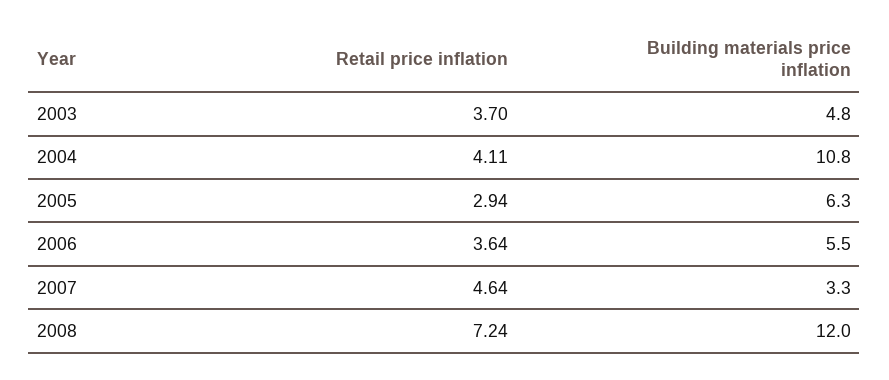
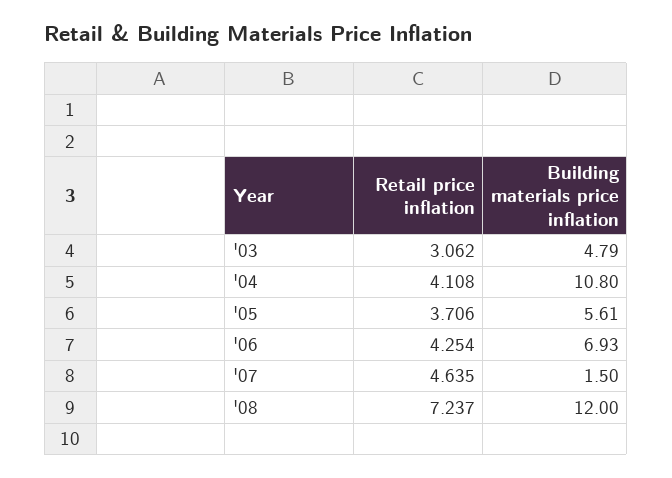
Retail price inflation, 2003: 3.7 -> 3.062
Retail price inflation, 2005: 2.94 -> 3.706
Building materials price inflation, 2005: 6.3 -> 5.61
Retail price inflation, 2006: 3.64 -> 4.254
Building materials price inflation, 2006: 5.5 -> 6.93
Building materials price inflation, 2007: 3.3 -> 1.5

